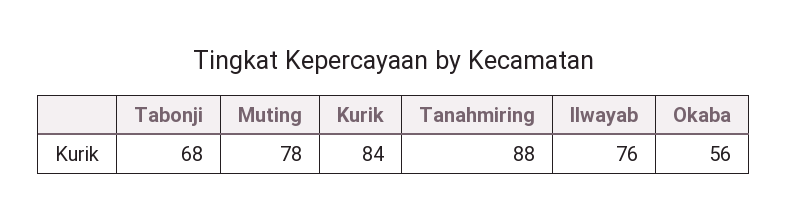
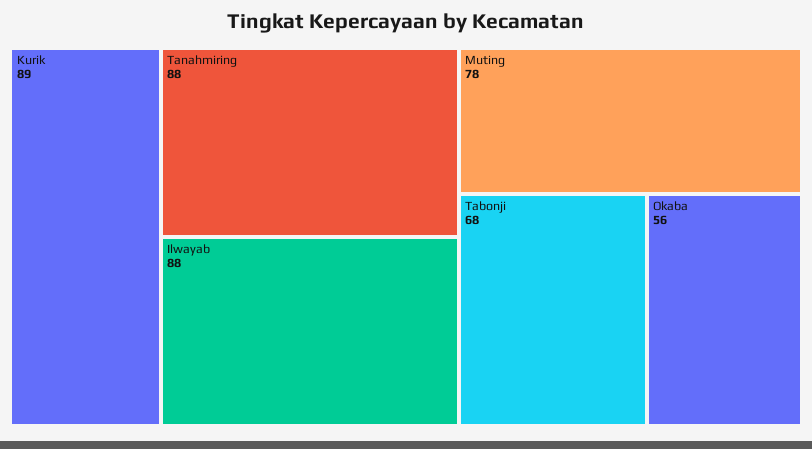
Kurik: 84 -> 89
Ilwayab: 76 -> 88

